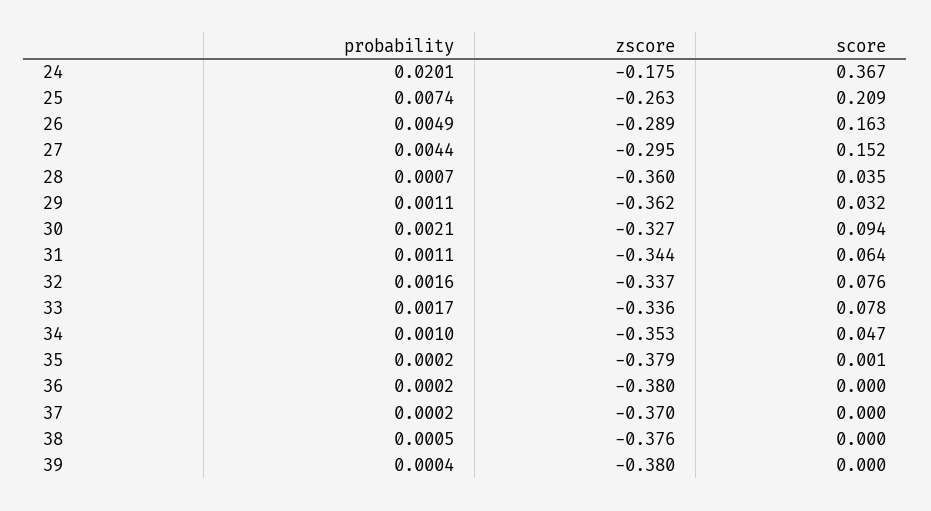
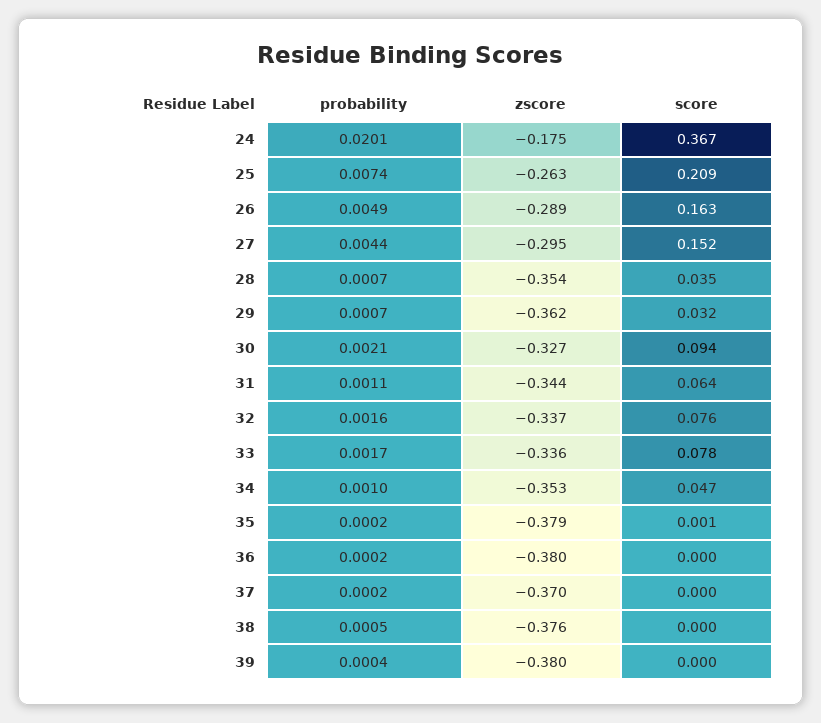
zscore, 28: -0.36 -> -0.354
probability, 29: 0.0011 -> 0.0007

